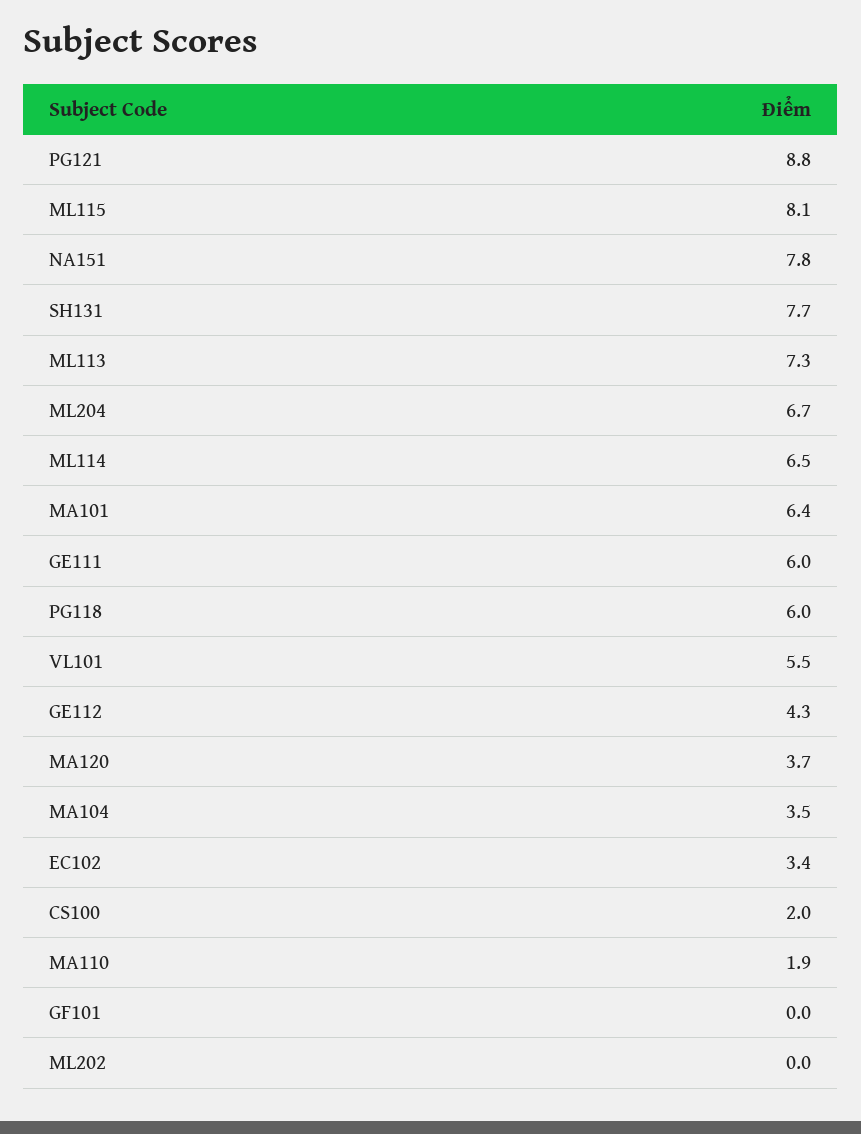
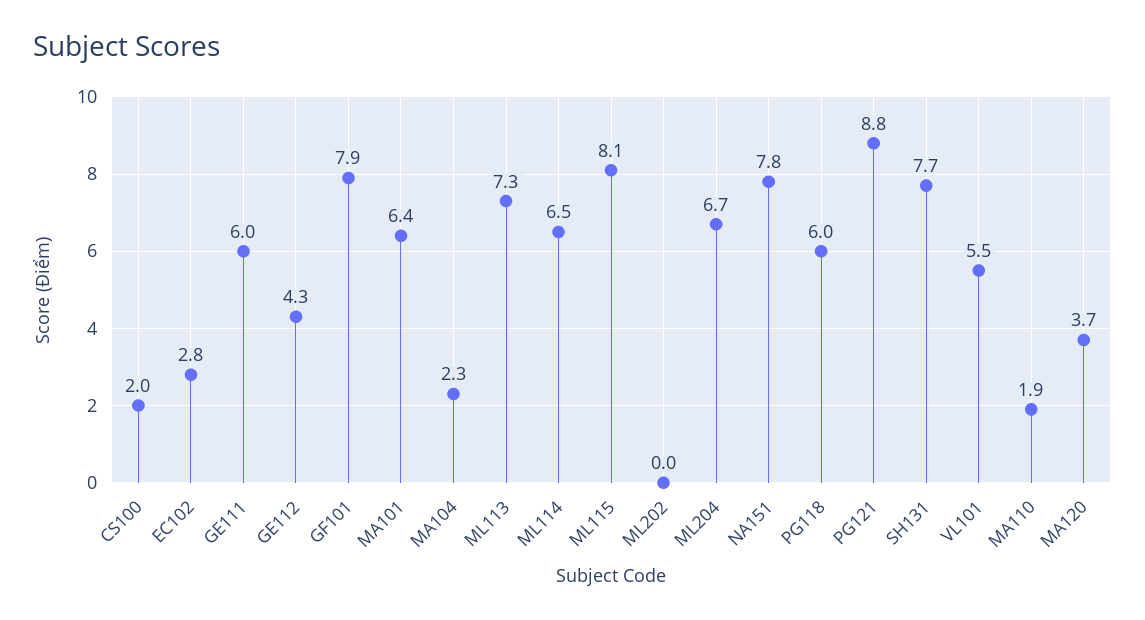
MA104: 3.5 -> 2.3
EC102: 3.4 -> 2.8
GF101: 0 -> 7.9

